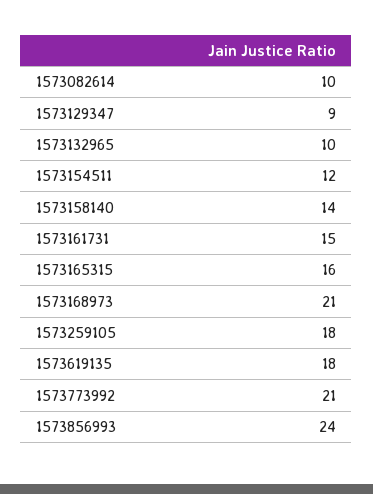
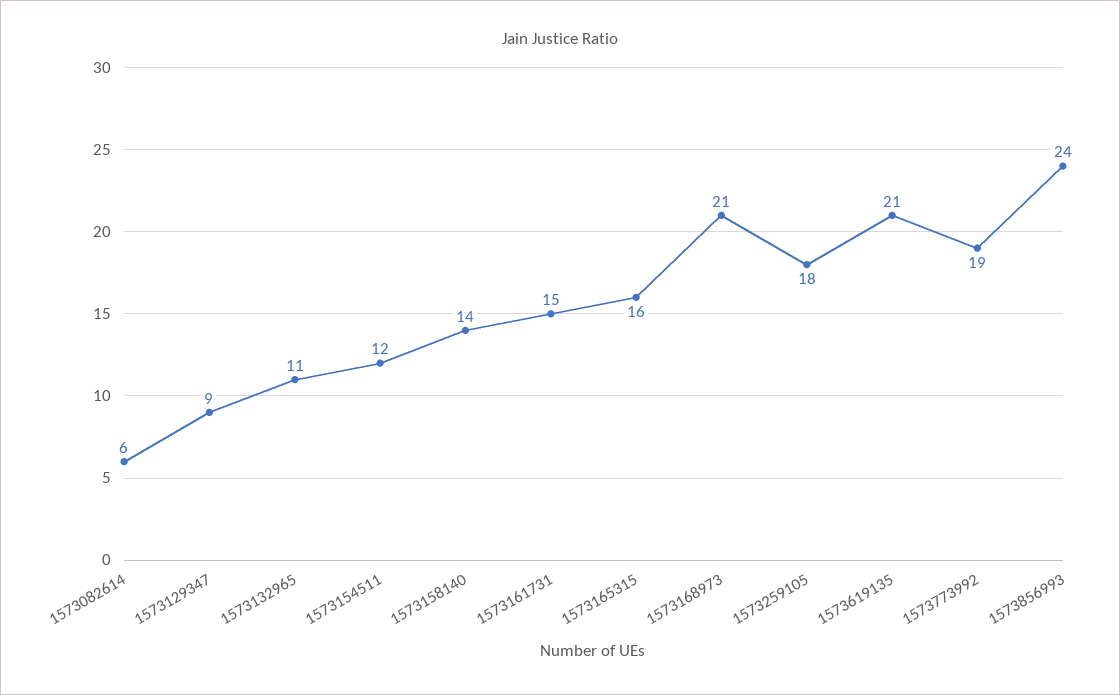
1573082614: 10 -> 6
1573132965: 10 -> 11
1573619135: 18 -> 21
1573773992: 21 -> 19

